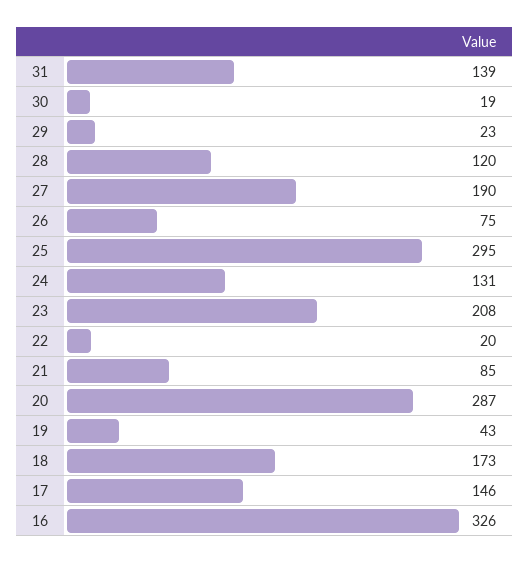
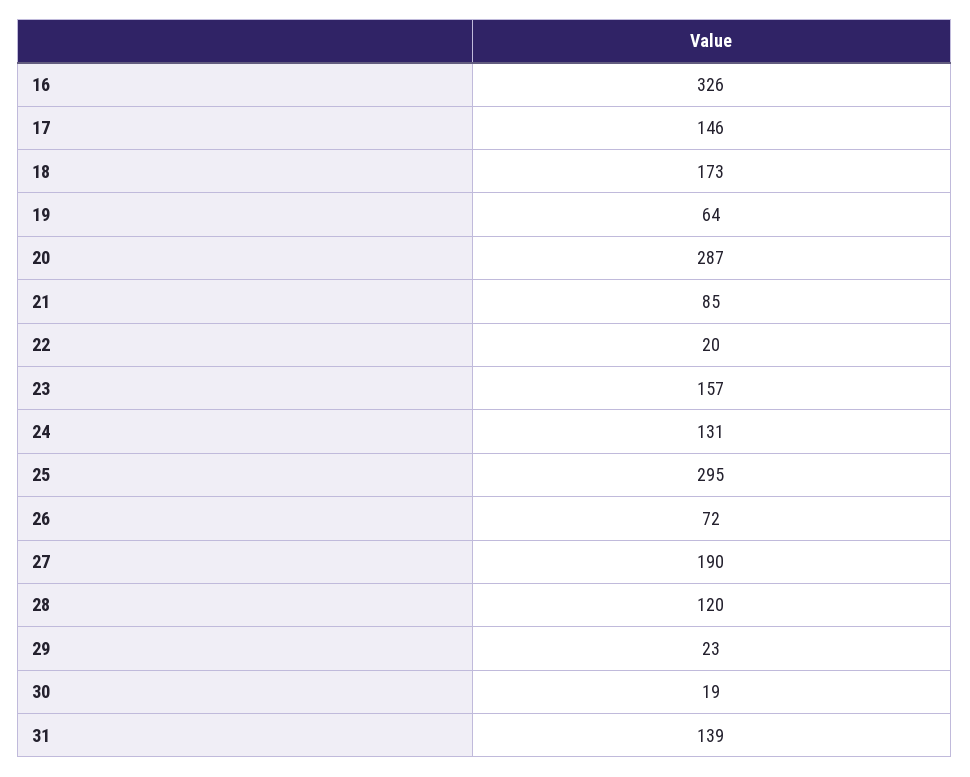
26: 75 -> 72
23: 208 -> 157
19: 43 -> 64

